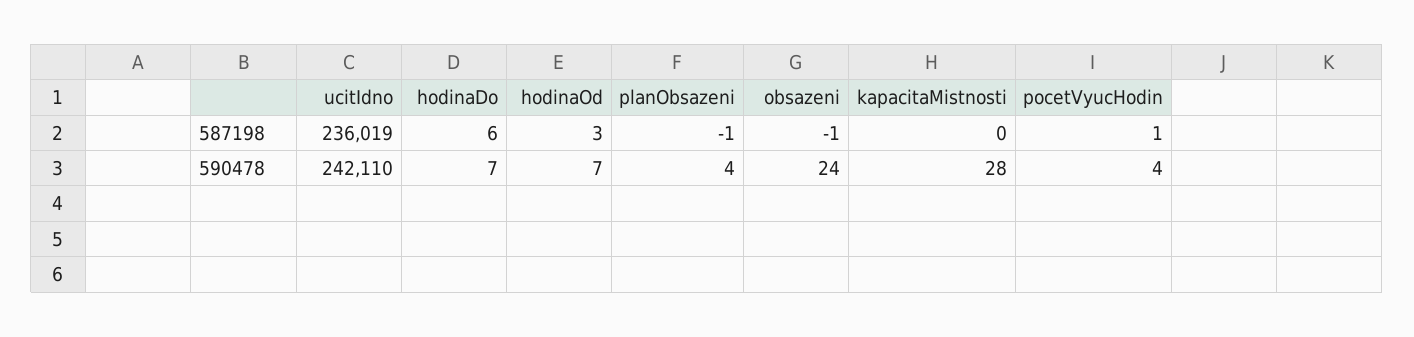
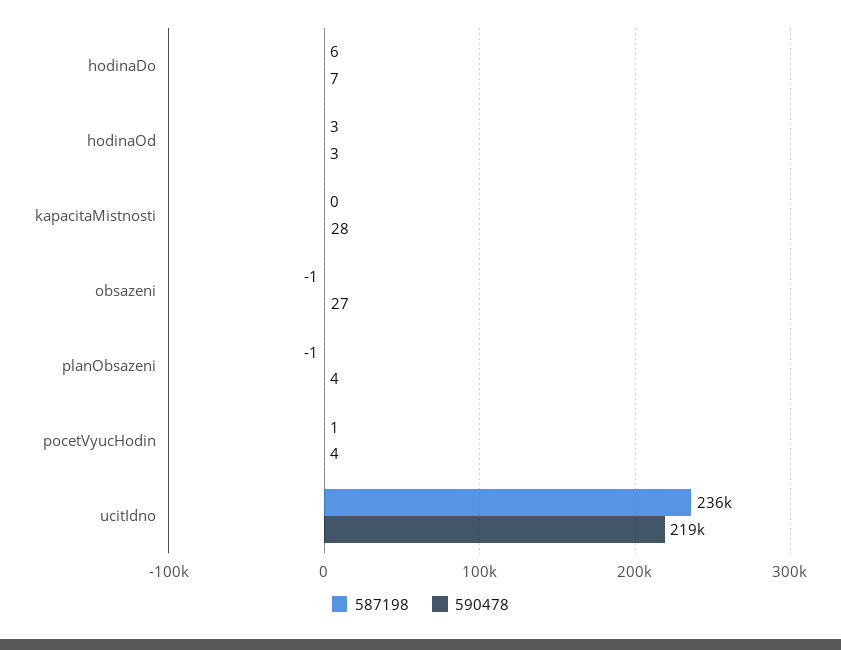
590478, ucitIdno: 242110 -> 219000
590478, hodinaOd: 7 -> 3
590478, obsazeni: 24 -> 27

